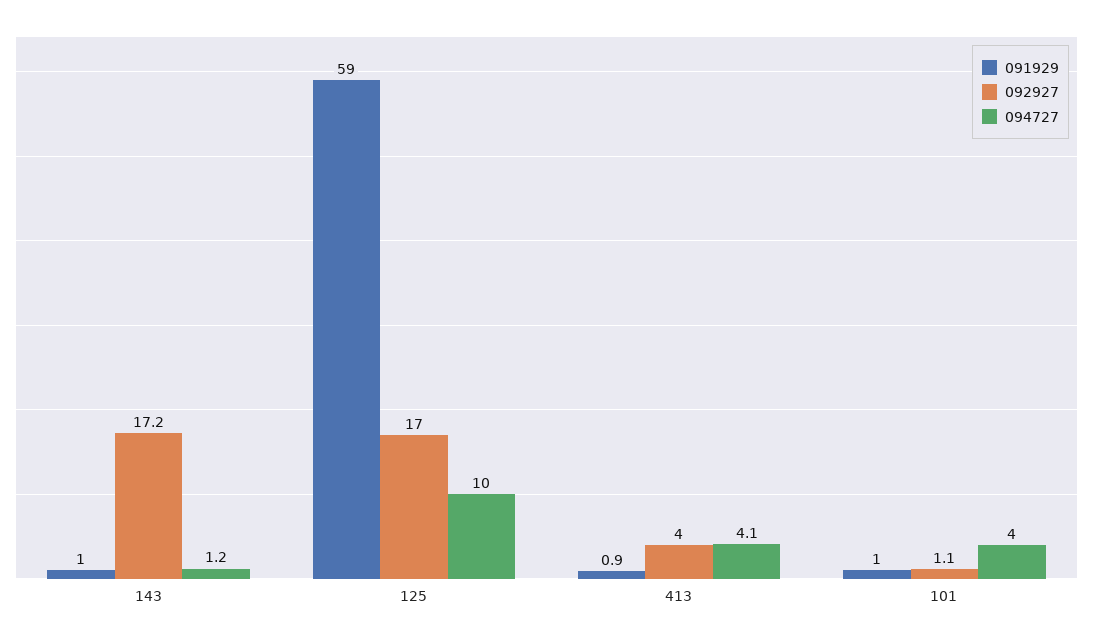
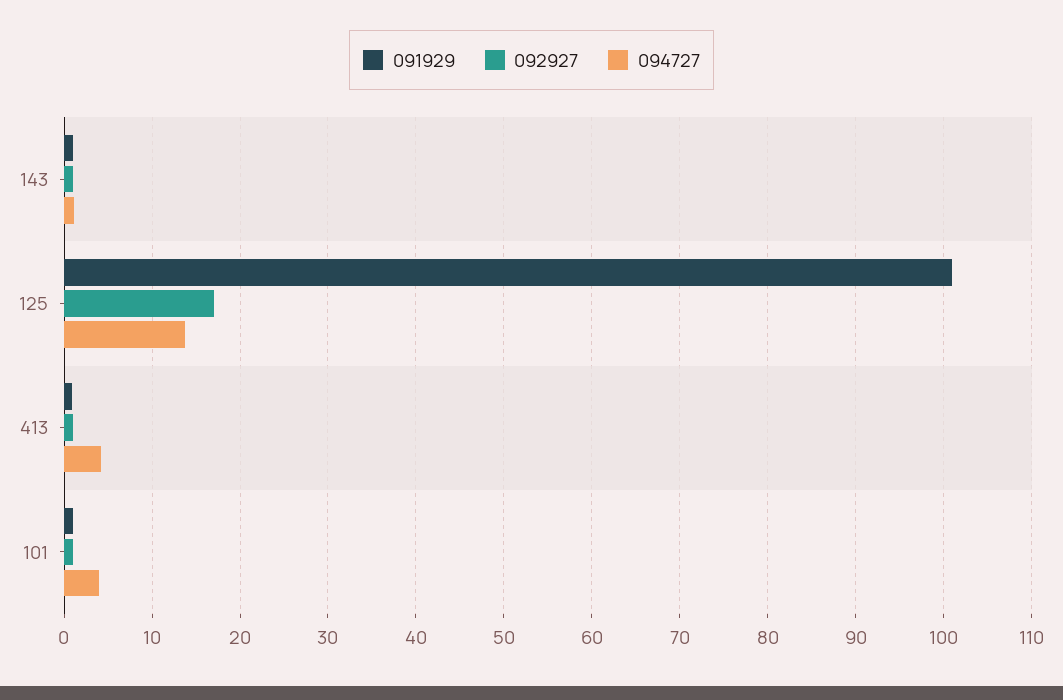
092927, 143: 17.2 -> 1
091929, 125: 59 -> 101
094727, 125: 10 -> 14
092927, 413: 4 -> 1

